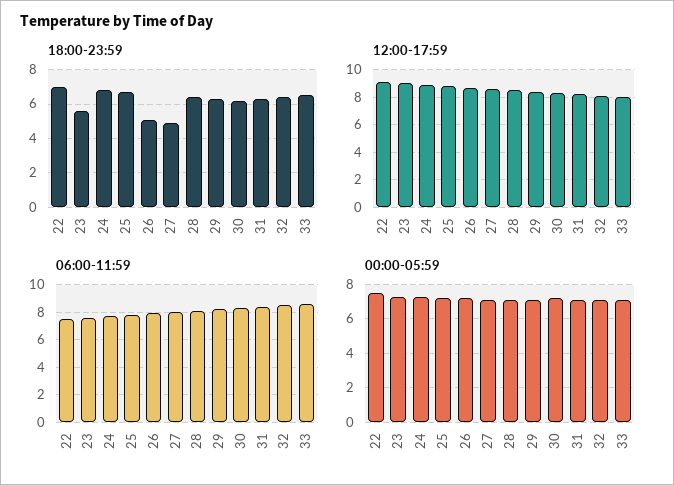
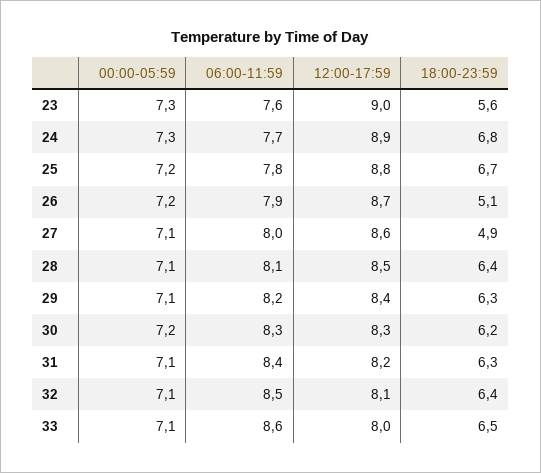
18:00-23:59, 22: 7 -> none
12:00-17:59, 22: 9 -> none
06:00-11:59, 22: 7.5 -> none
00:00-05:59, 22: 7.5 -> none

